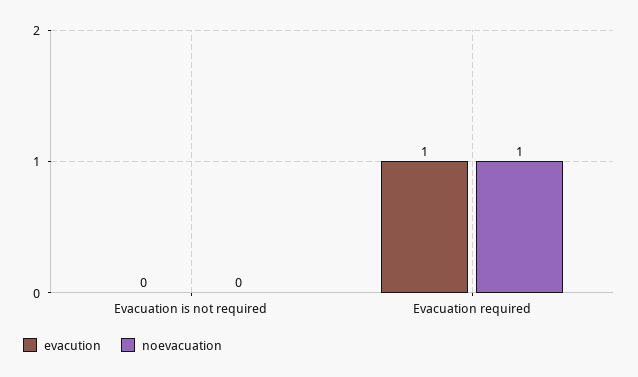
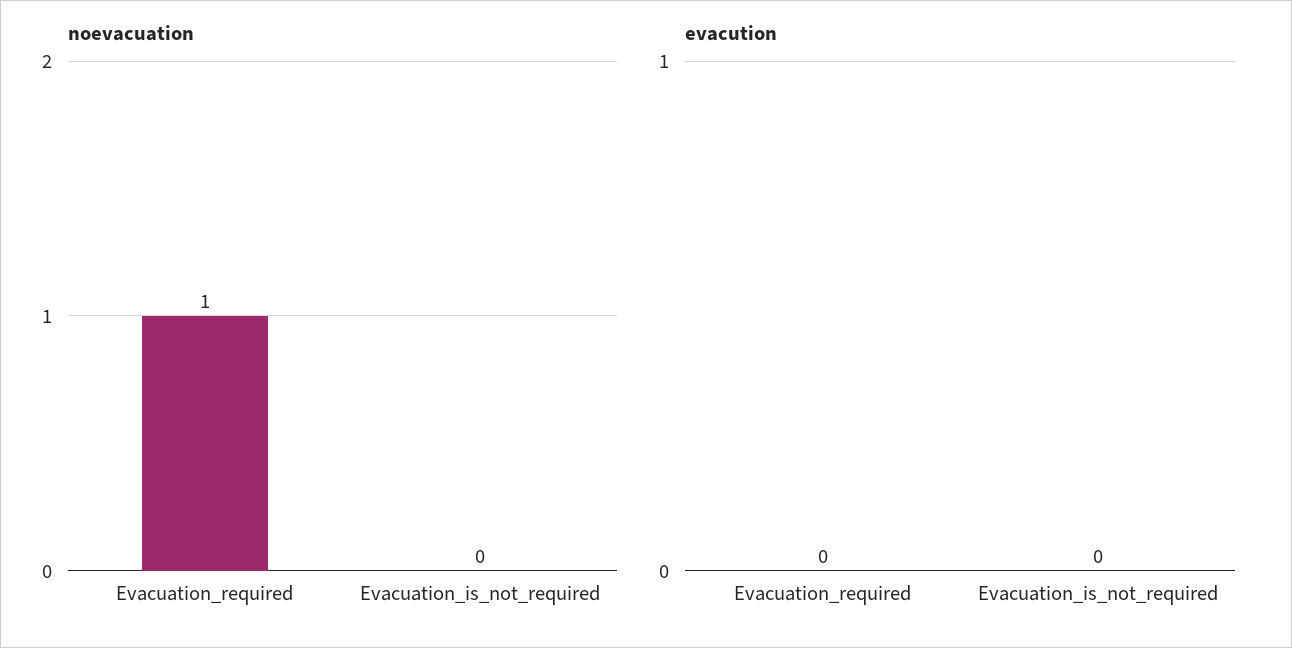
evacution, Evacuation required: 1 -> 0

